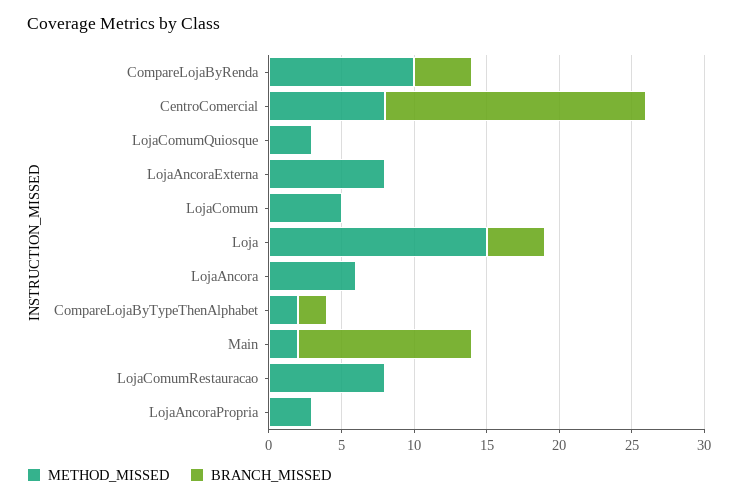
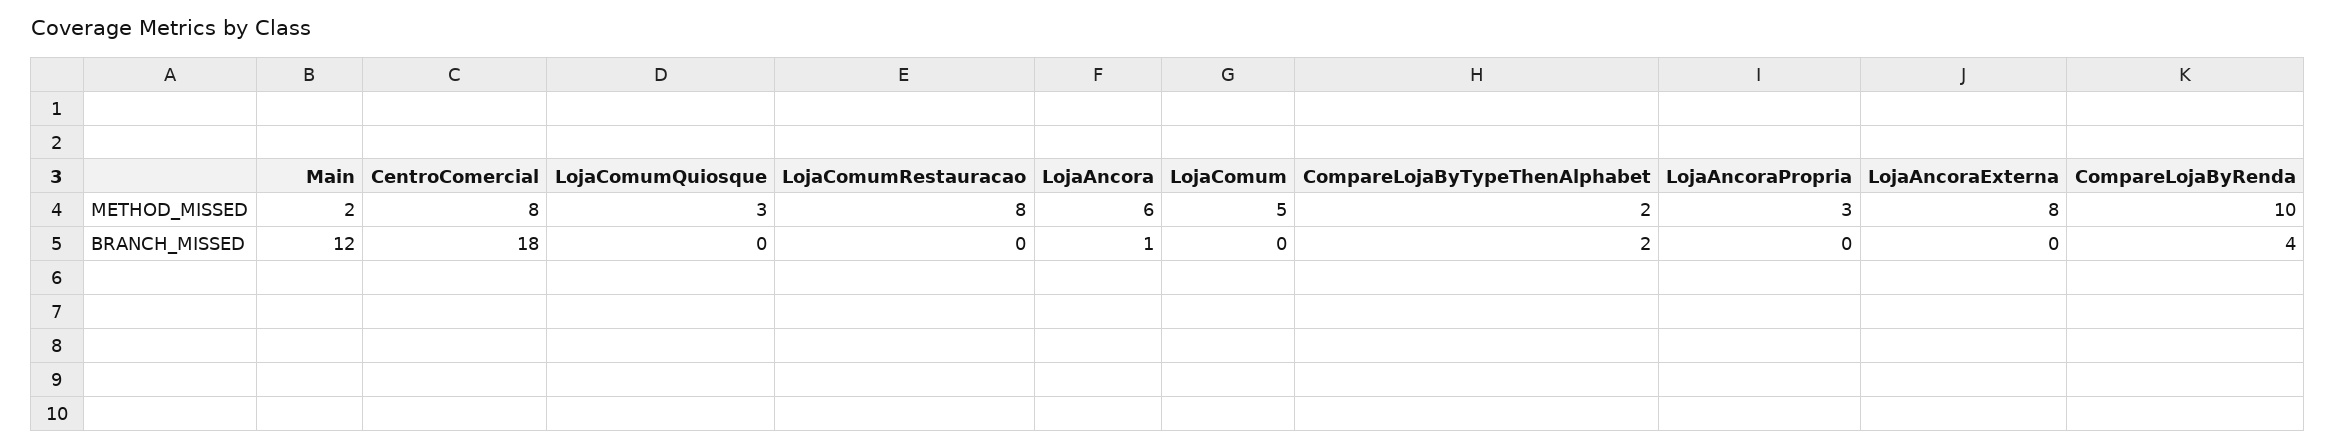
METHOD_MISSED, Loja: 15 -> none
BRANCH_MISSED, Loja: 4 -> none
BRANCH_MISSED, LojaAncora: 0 -> 1

